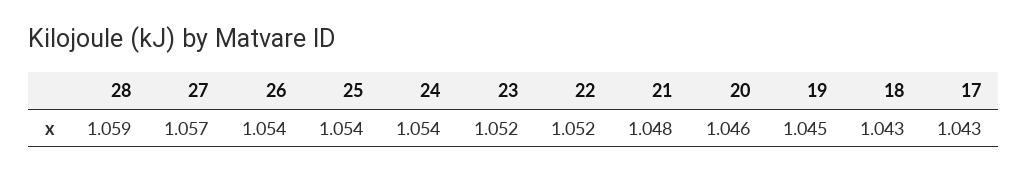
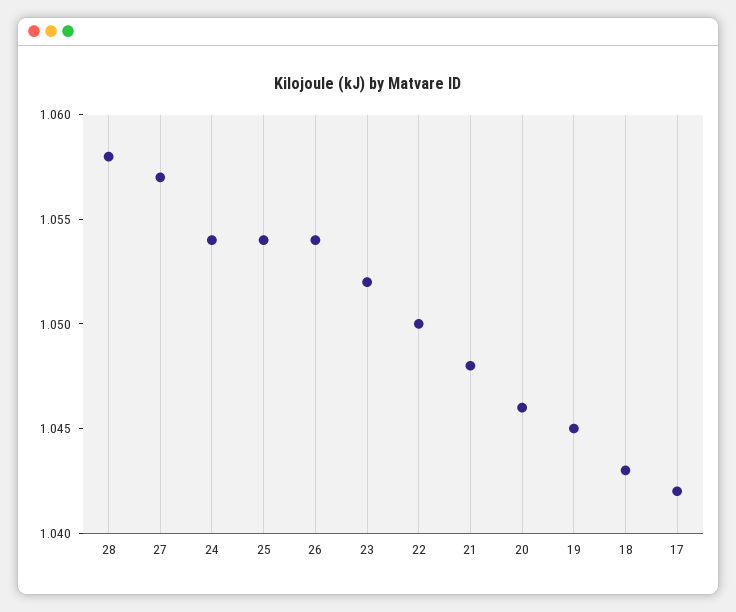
28: 1.059 -> 1.058
22: 1.052 -> 1.05
17: 1.043 -> 1.042

